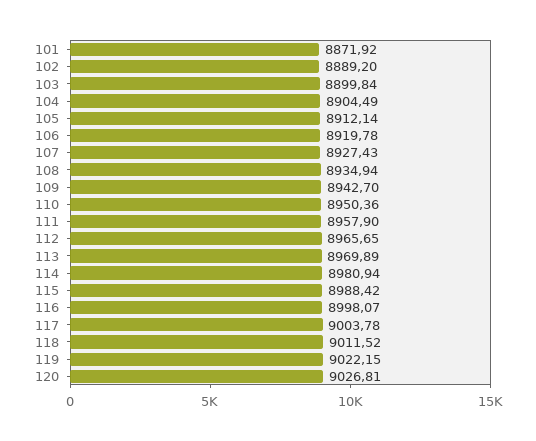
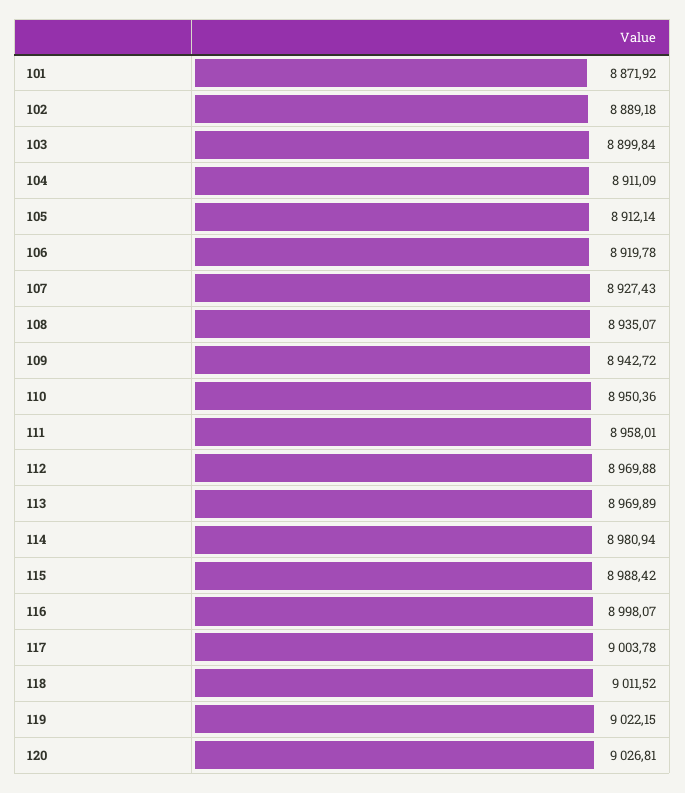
102: 8889.2 -> 8889.18
104: 8904.49 -> 8911.09
108: 8934.94 -> 8935.07
109: 8942.7 -> 8942.72
111: 8957.9 -> 8958.01
112: 8965.65 -> 8969.88

